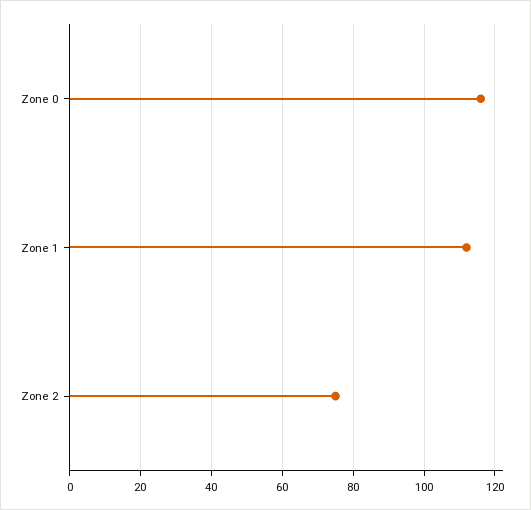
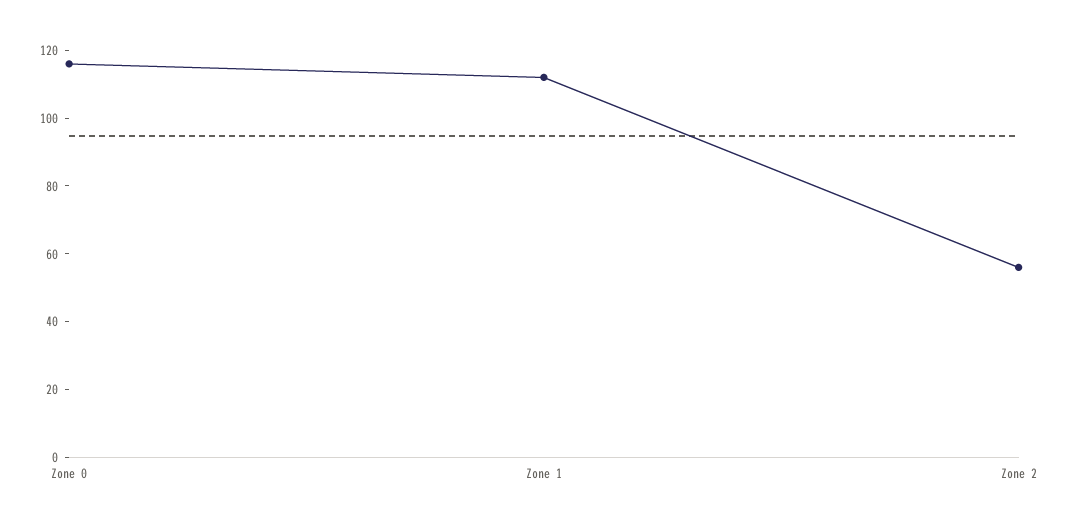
Zone 2: 75 -> 55

